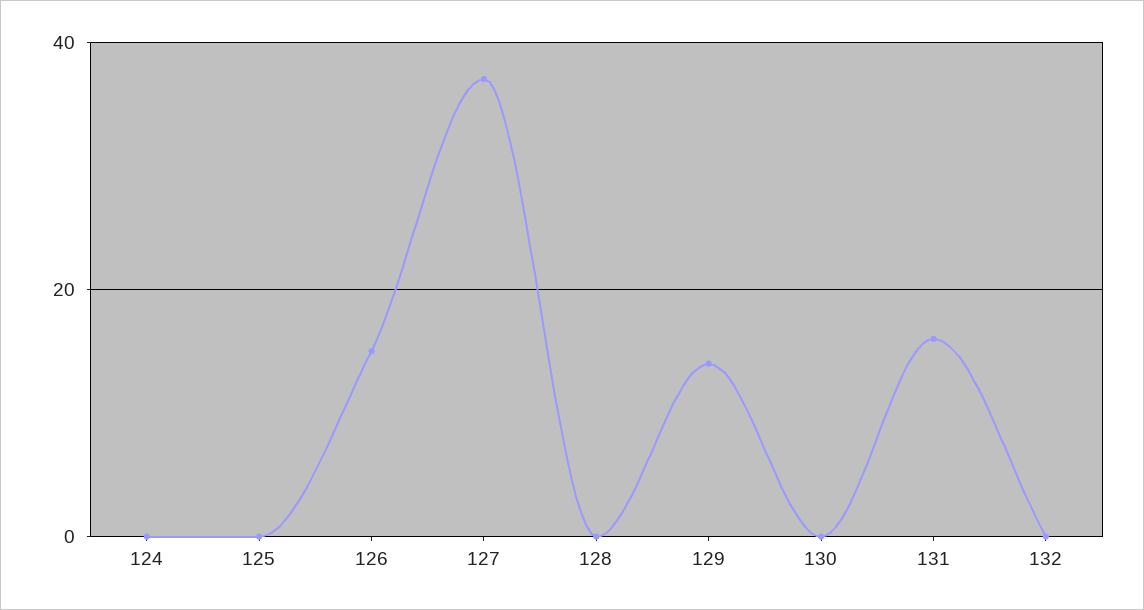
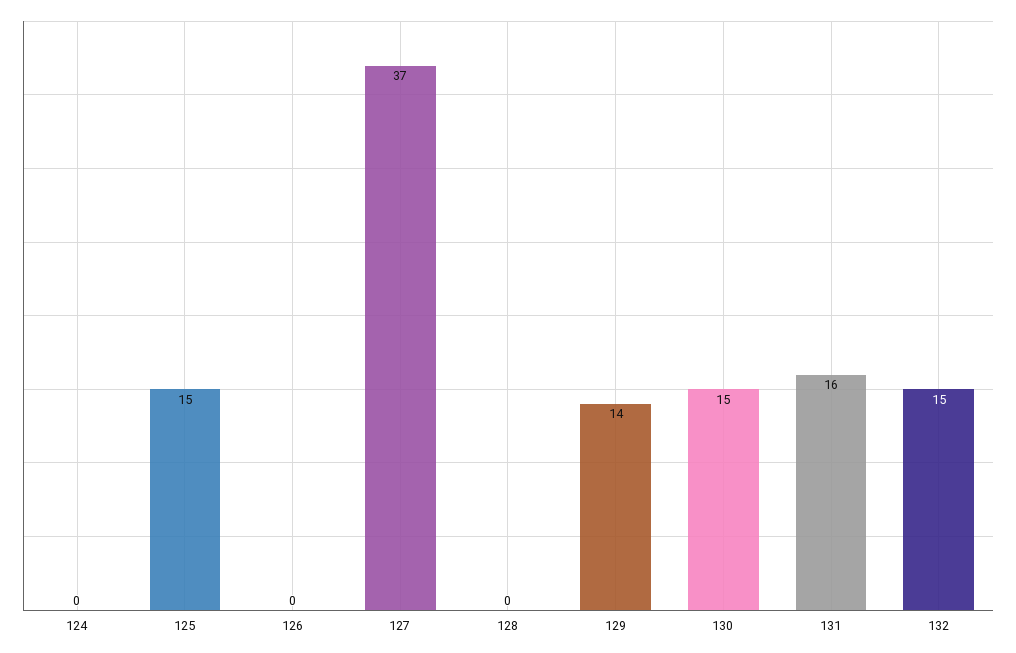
125: 0 -> 15
126: 15 -> 0
130: 0 -> 15
132: 0 -> 15

